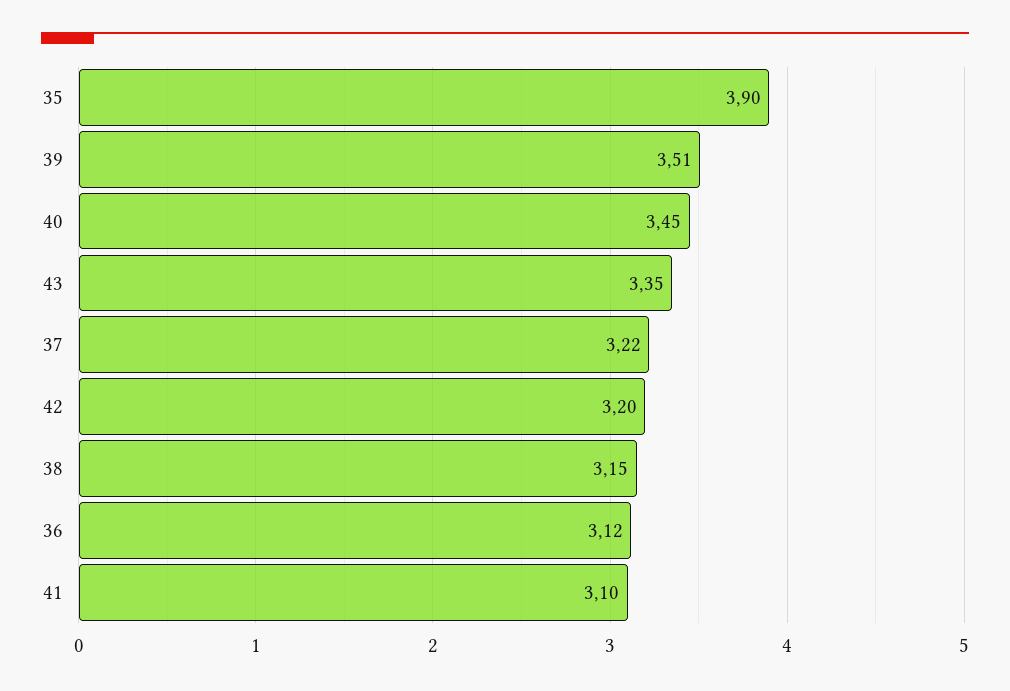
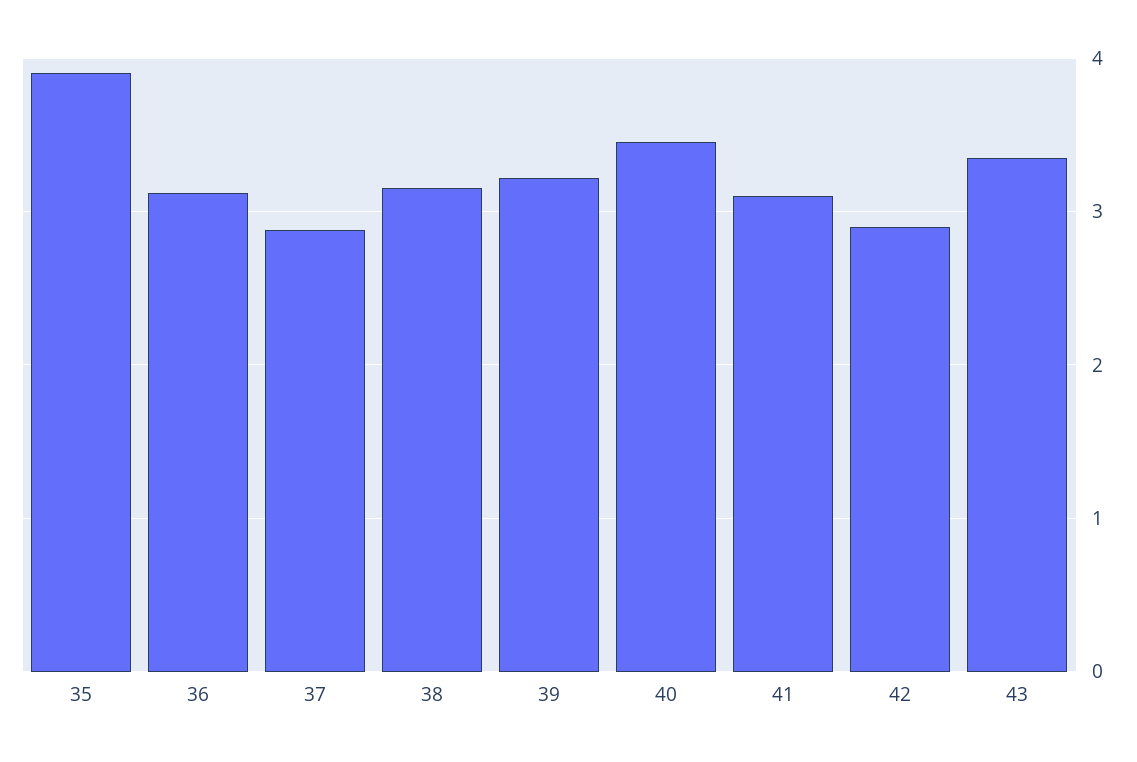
39: 3.51 -> 3.2
37: 3.22 -> 2.9
42: 3.2 -> 2.9

